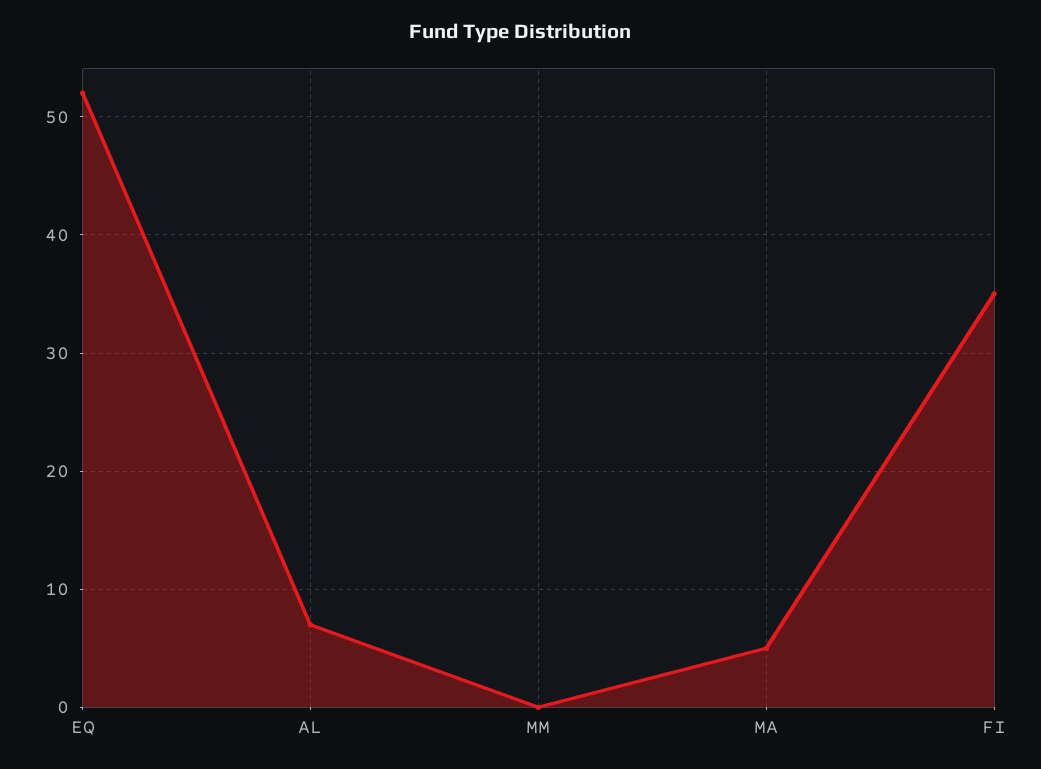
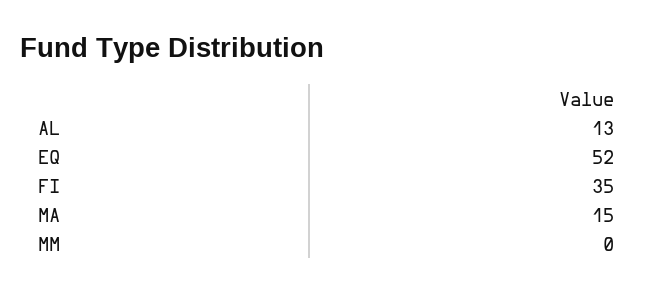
AL: 7 -> 13
MA: 5 -> 15

